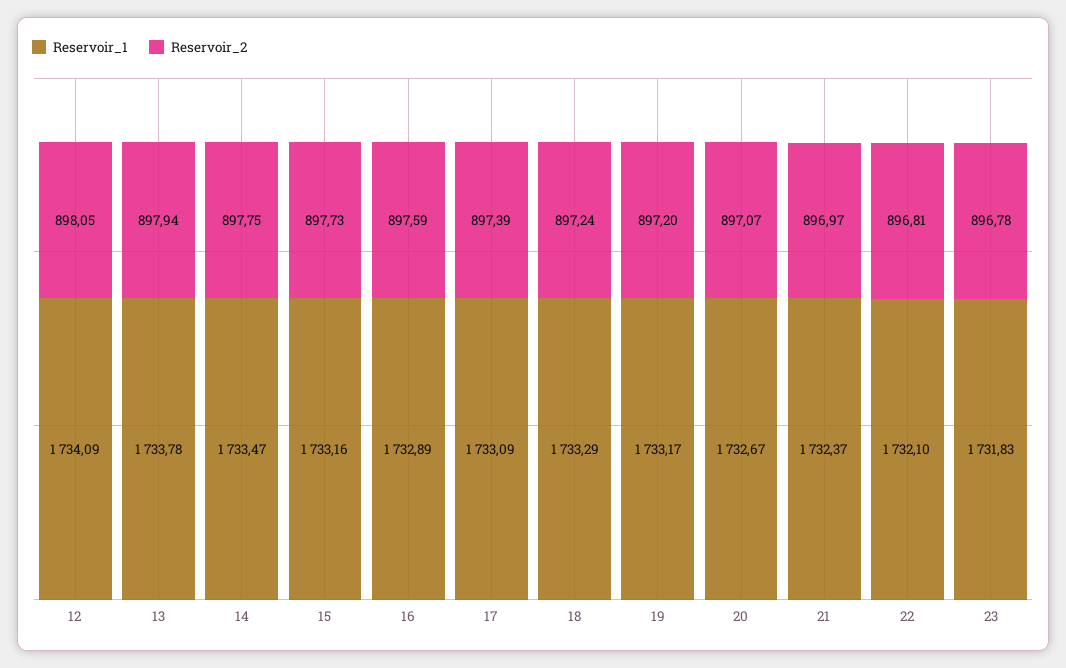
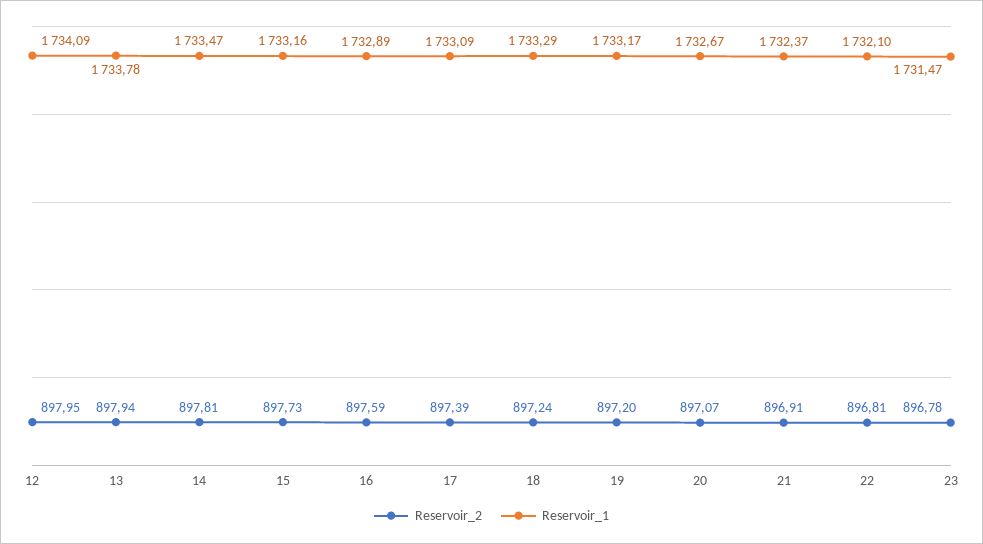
Reservoir_2, 12: 898.05 -> 897.95
Reservoir_2, 14: 897.75 -> 897.81
Reservoir_2, 21: 896.97 -> 896.91
Reservoir_1, 23: 1731.83 -> 1731.47

